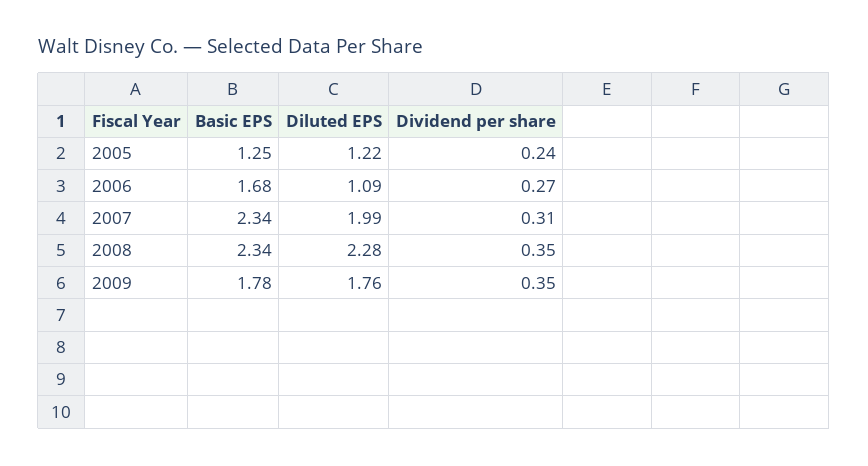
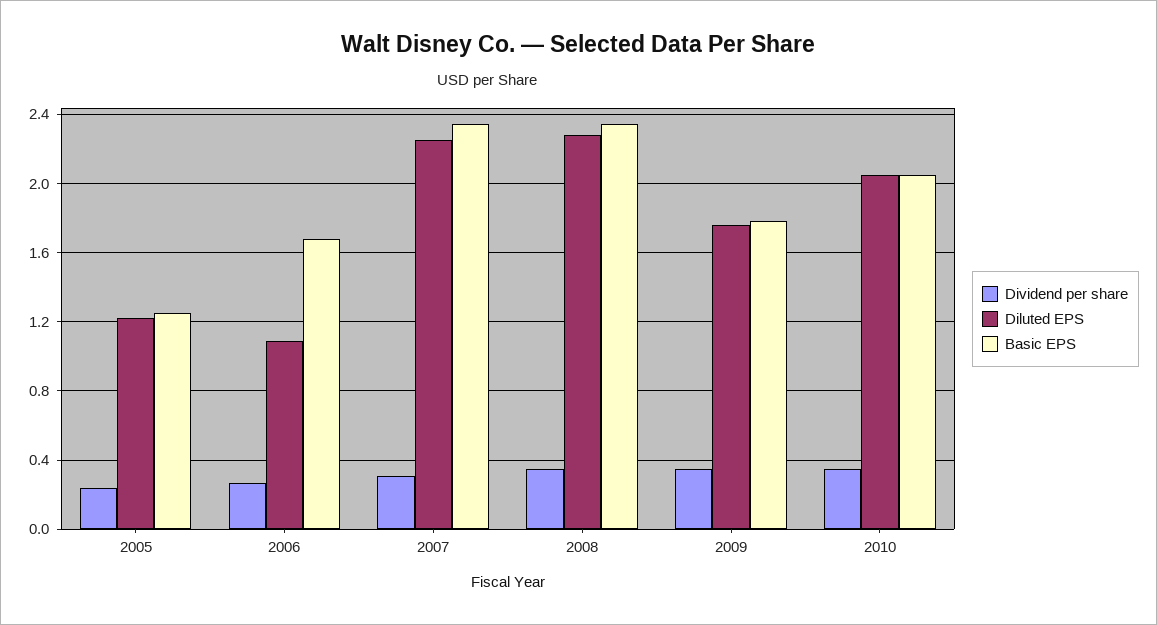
Diluted EPS, 2007: 1.99 -> 2.25
Dividend per share, 2010: none -> 0.35
Diluted EPS, 2010: none -> 2.05
Basic EPS, 2010: none -> 2.05

